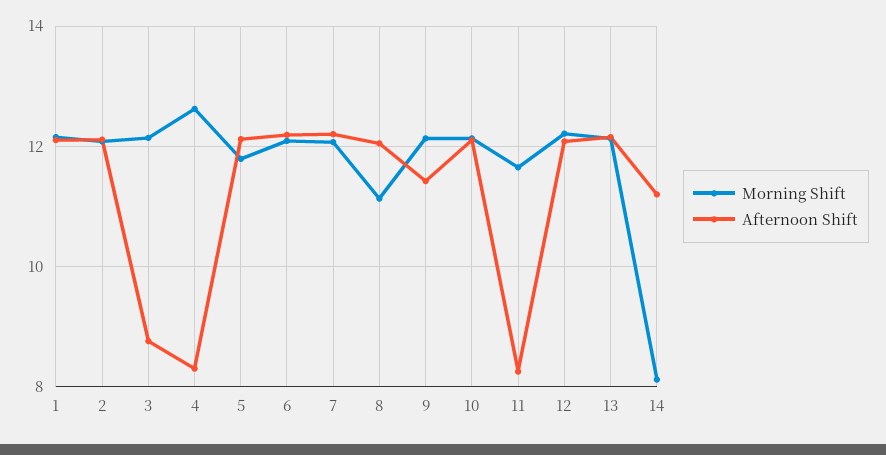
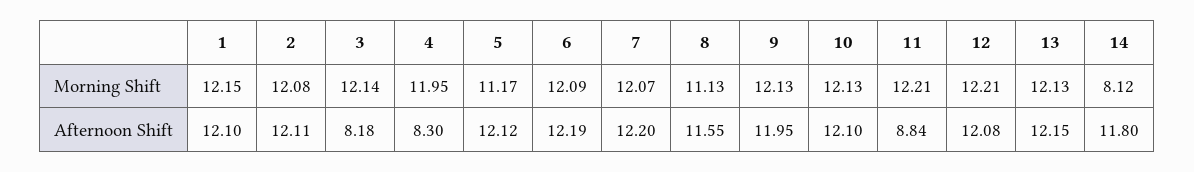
Afternoon Shift, 3: 8.8 -> 8.18
Morning Shift, 4: 12.6 -> 11.95
Morning Shift, 5: 11.8 -> 11.17
Afternoon Shift, 8: 12 -> 11.55
Afternoon Shift, 9: 11.4 -> 11.95
Morning Shift, 11: 11.6 -> 12.21
Afternoon Shift, 11: 8.2 -> 8.84
Afternoon Shift, 14: 11.2 -> 11.8

